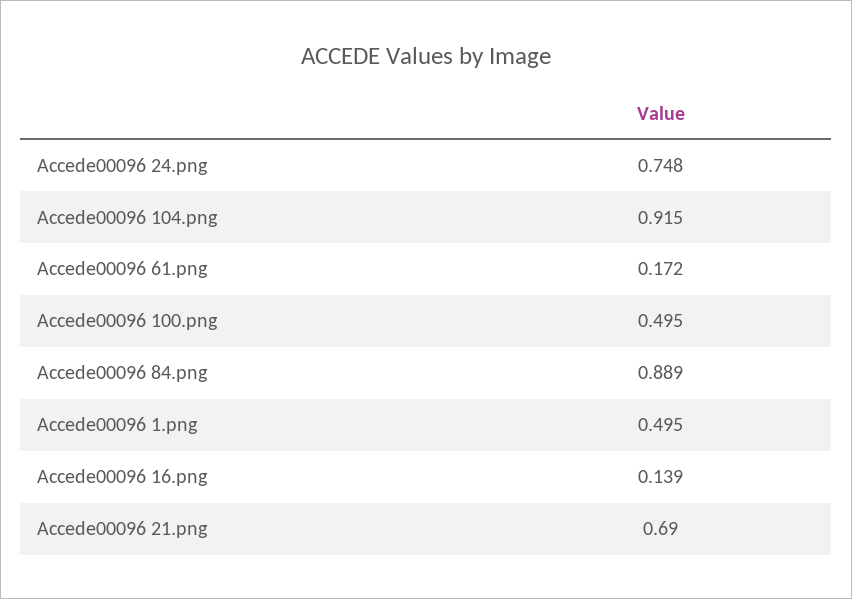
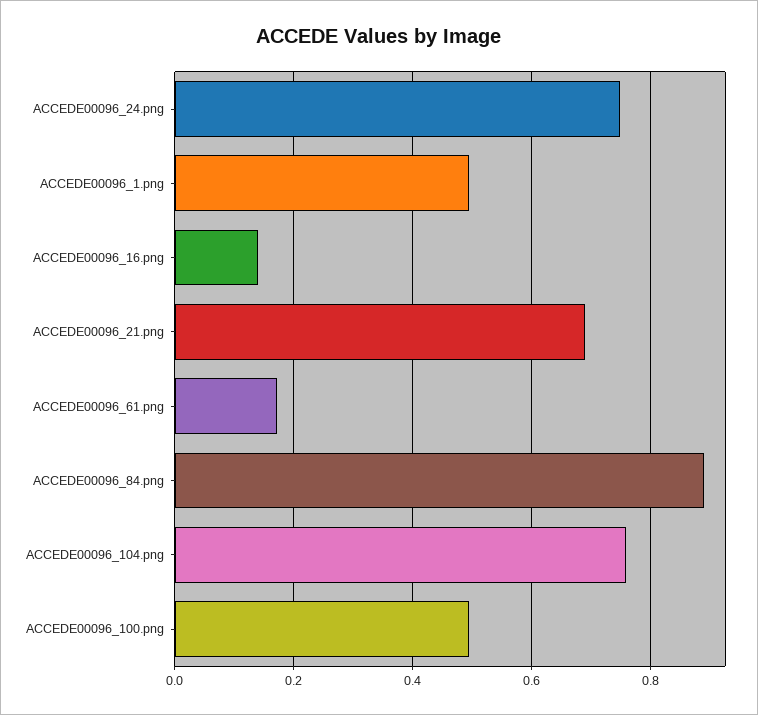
Accede00096 104.png: 0.915 -> 0.76

